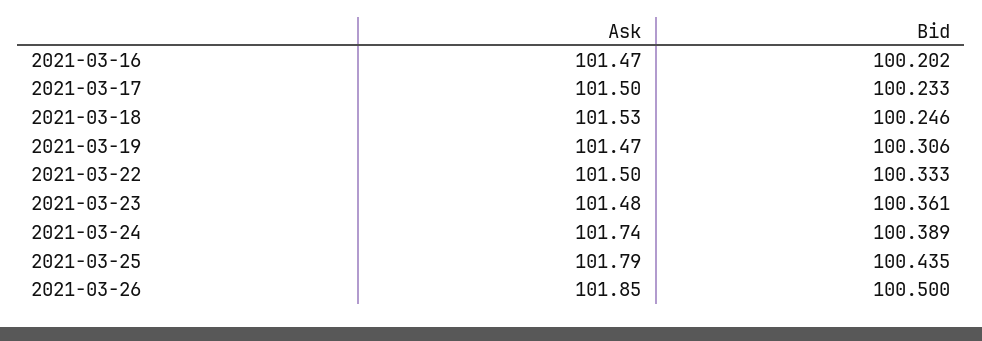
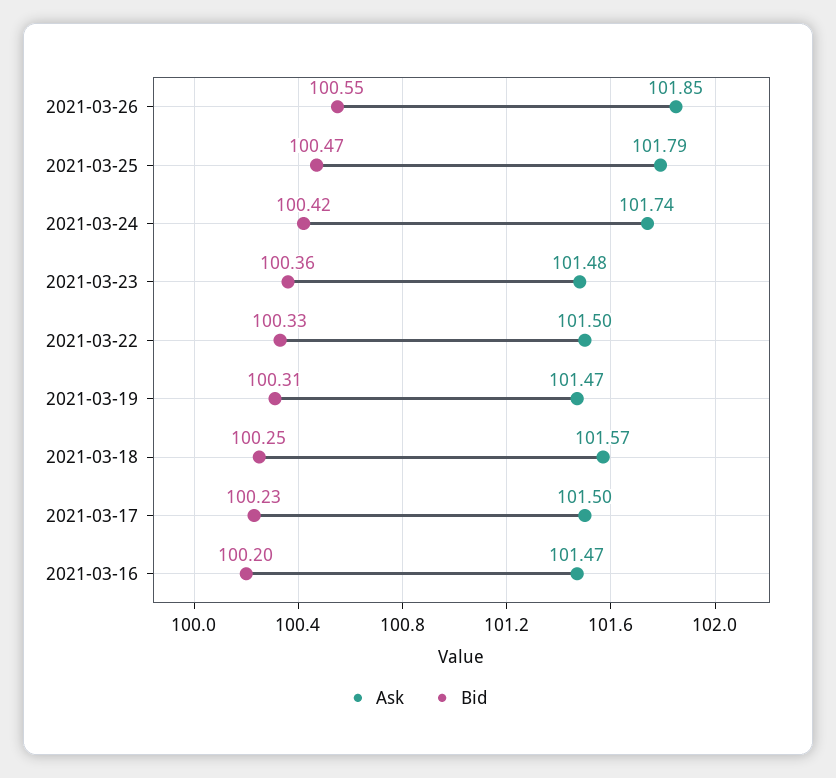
Ask, 2021-03-18: 101.53 -> 101.57
Bid, 2021-03-24: 100.389 -> 100.42
Bid, 2021-03-25: 100.435 -> 100.47
Bid, 2021-03-26: 100.5 -> 100.55

